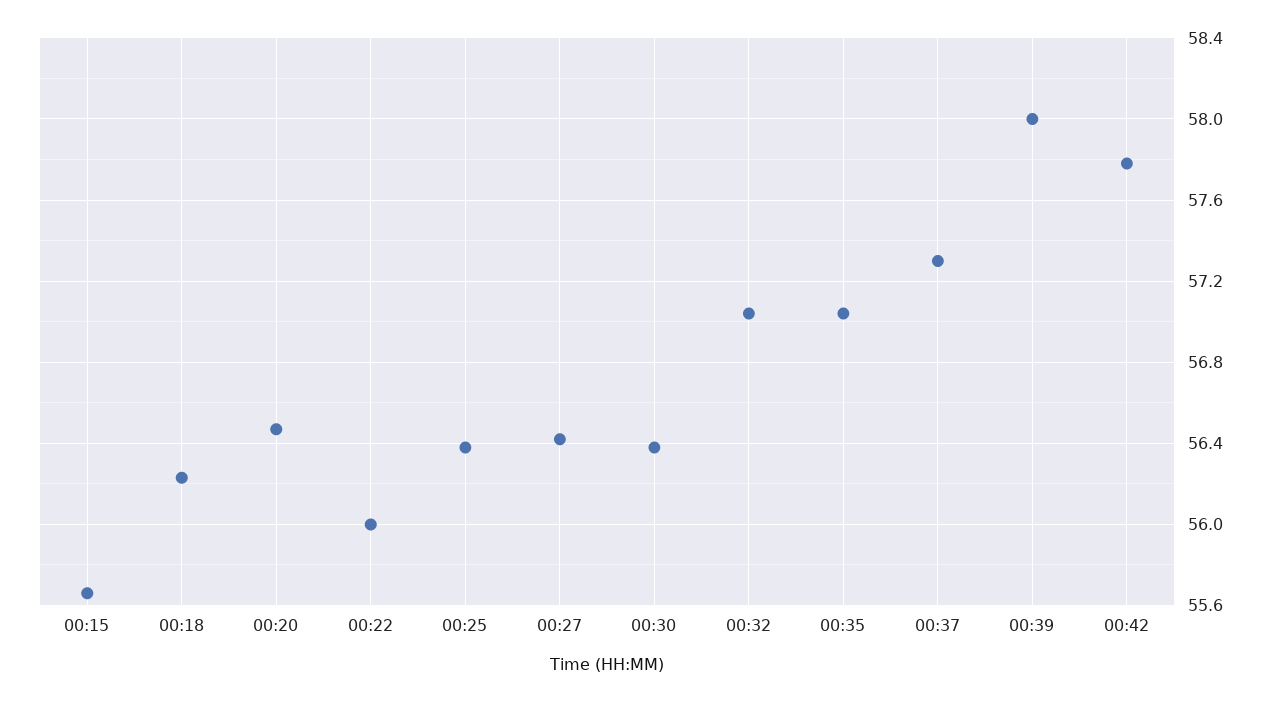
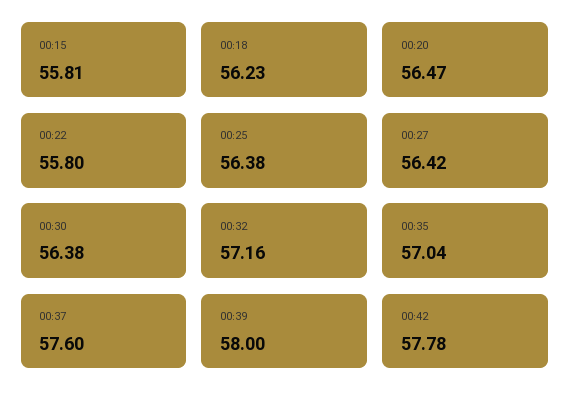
00:15: 55.65 -> 55.81
00:22: 56 -> 55.8
00:32: 57.05 -> 57.16
00:37: 57.3 -> 57.6

